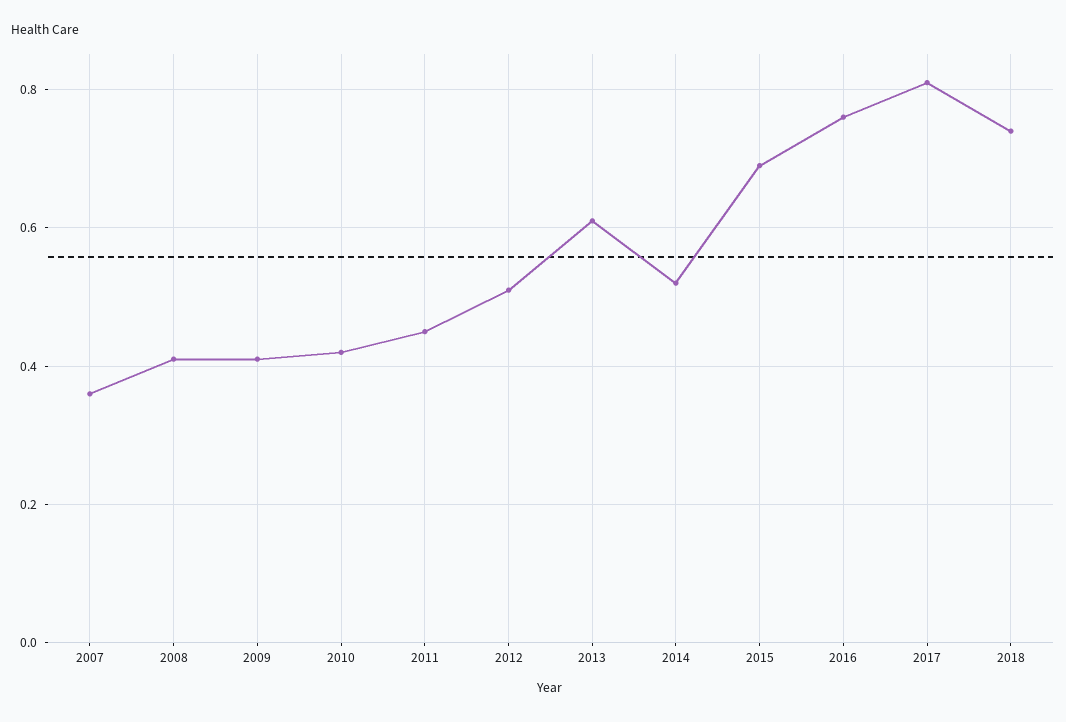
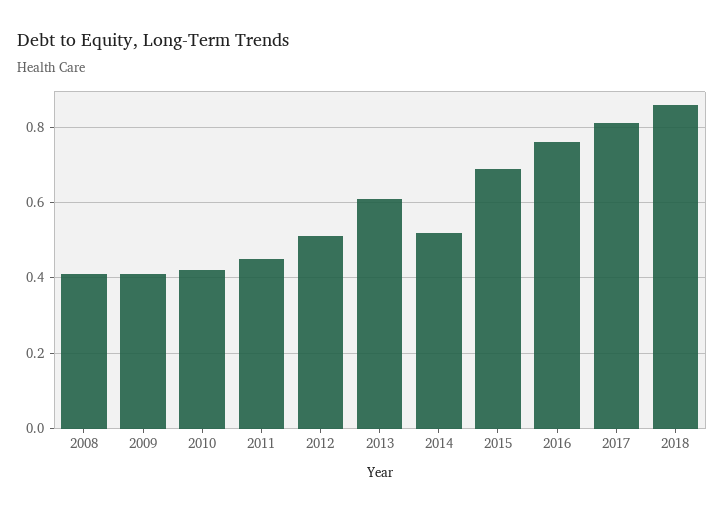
2007: 0.35 -> none
2018: 0.75 -> 0.85

